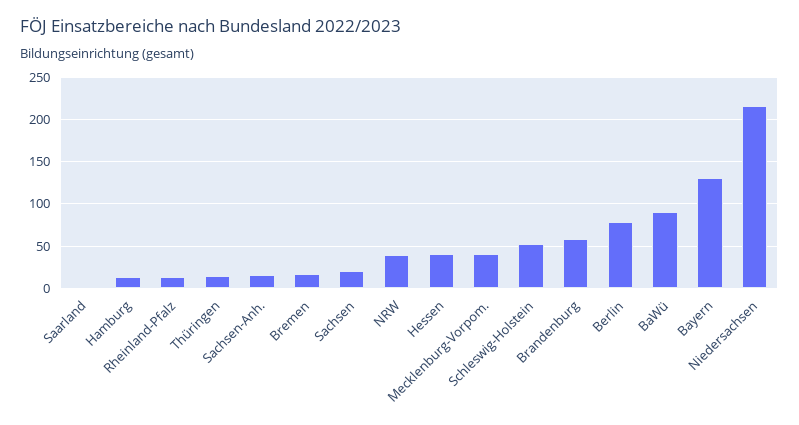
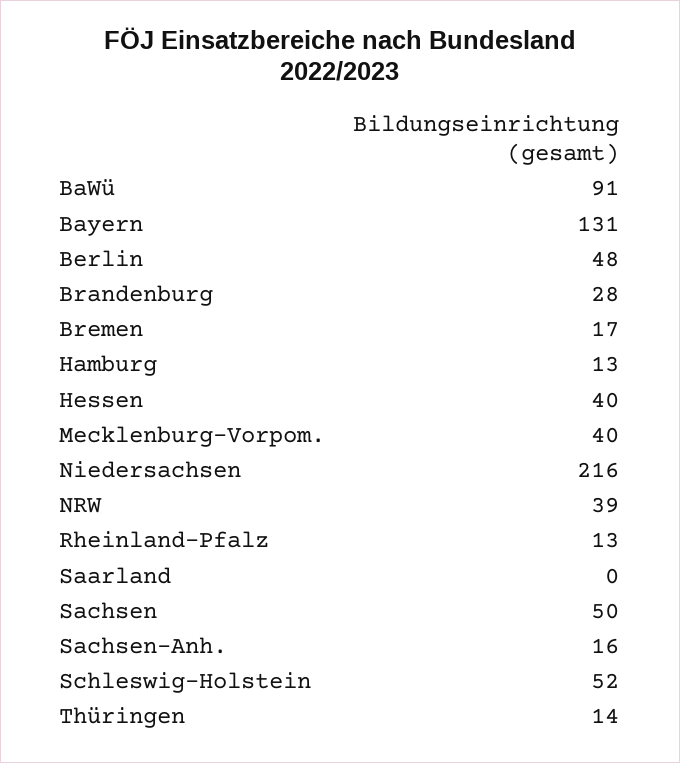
Sachsen: 20 -> 50
Brandenburg: 60 -> 28
Berlin: 80 -> 48

